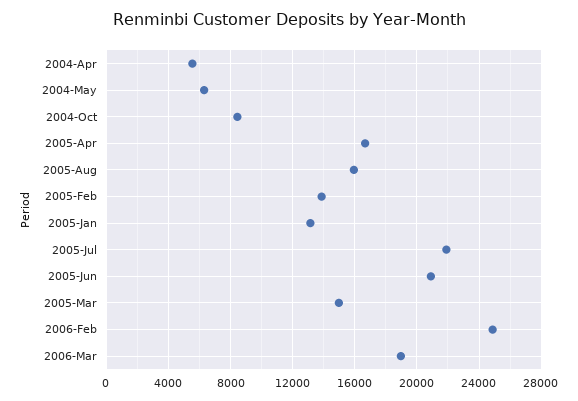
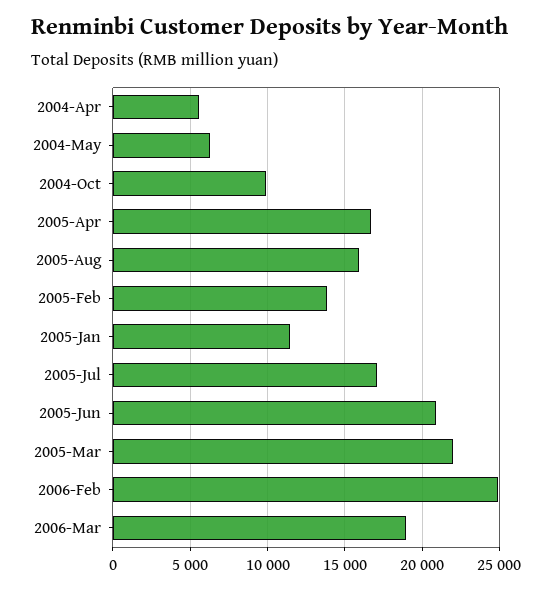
2004-Oct: 8500 -> 10000
2005-Jan: 13000 -> 11500
2005-Jul: 22000 -> 17000
2005-Mar: 15000 -> 22000

